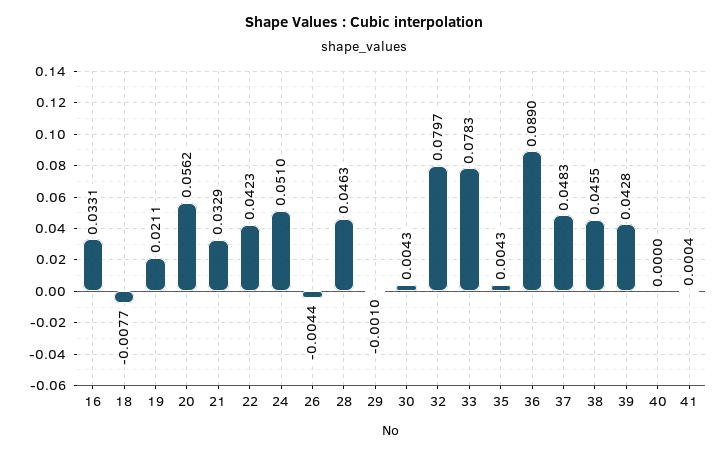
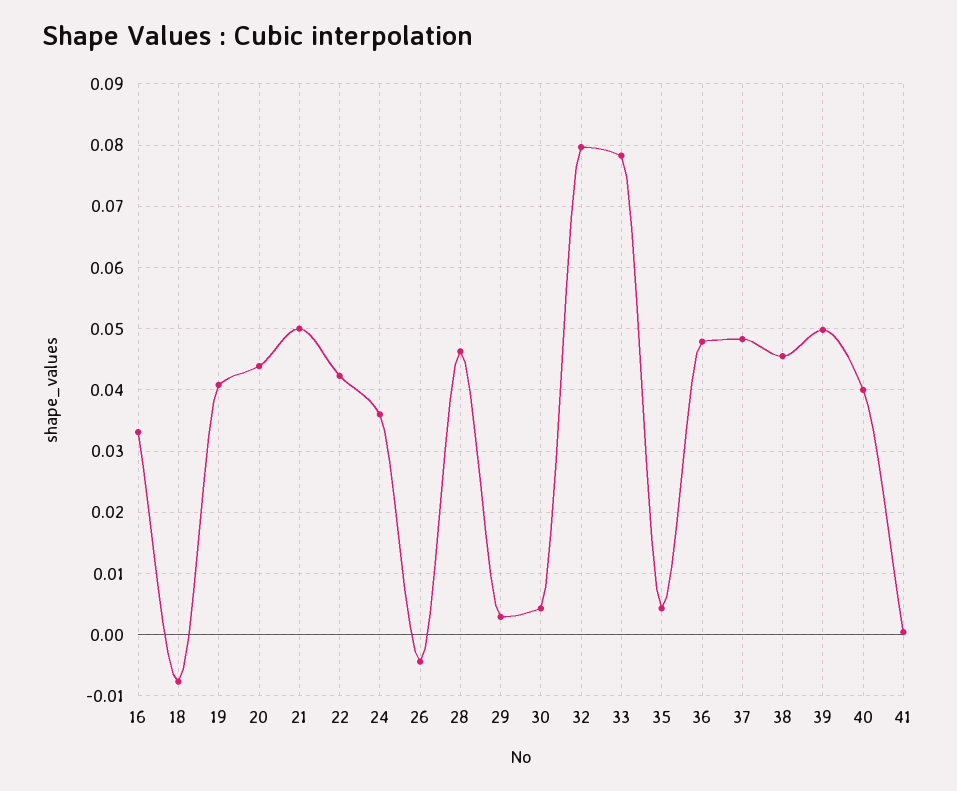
19: 0.0211 -> 0.041
20: 0.0562 -> 0.044
21: 0.0329 -> 0.05
24: 0.051 -> 0.036
29: -0.001 -> 0.003
36: 0.089 -> 0.048
39: 0.0428 -> 0.05
40: 0 -> 0.04

